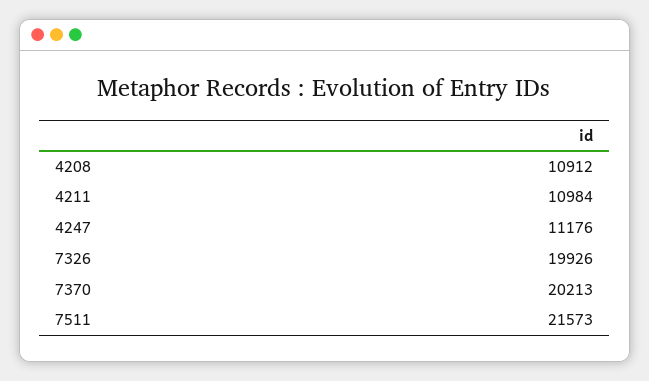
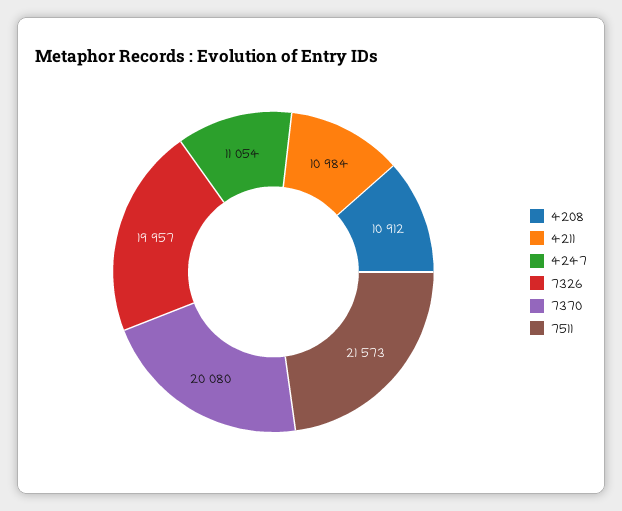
4247: 11176 -> 11054
7326: 19926 -> 19957
7370: 20213 -> 20080

